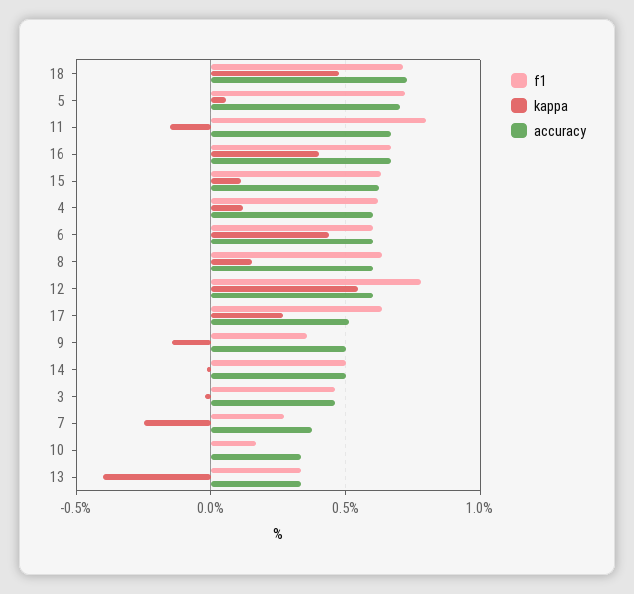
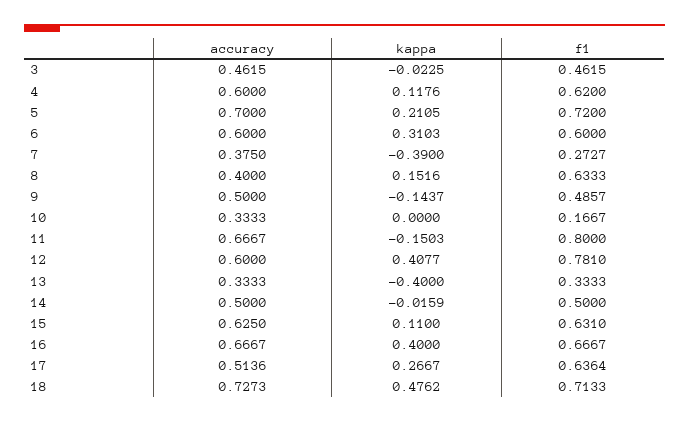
kappa, 5: 0.05 -> 0.2105
kappa, 6: 0.45 -> 0.3103
accuracy, 8: 0.6 -> 0.4
kappa, 12: 0.55 -> 0.4077
f1, 9: 0.35 -> 0.4857
kappa, 7: -0.25 -> -0.39

